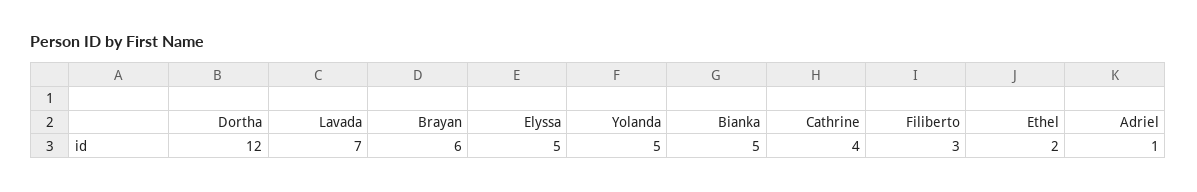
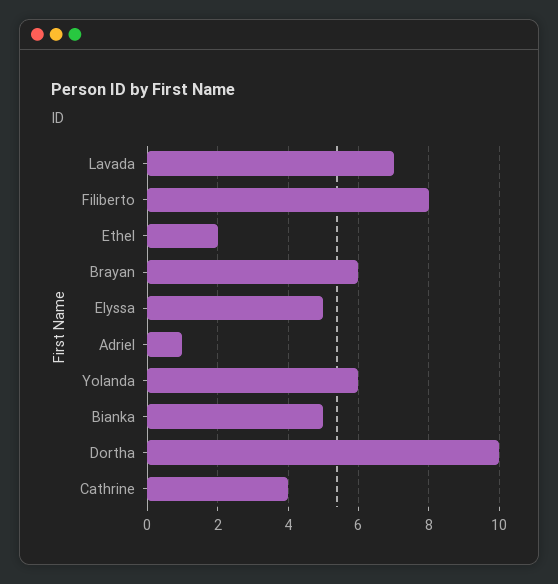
Dortha: 12 -> 10
Yolanda: 5 -> 6
Filiberto: 3 -> 8

